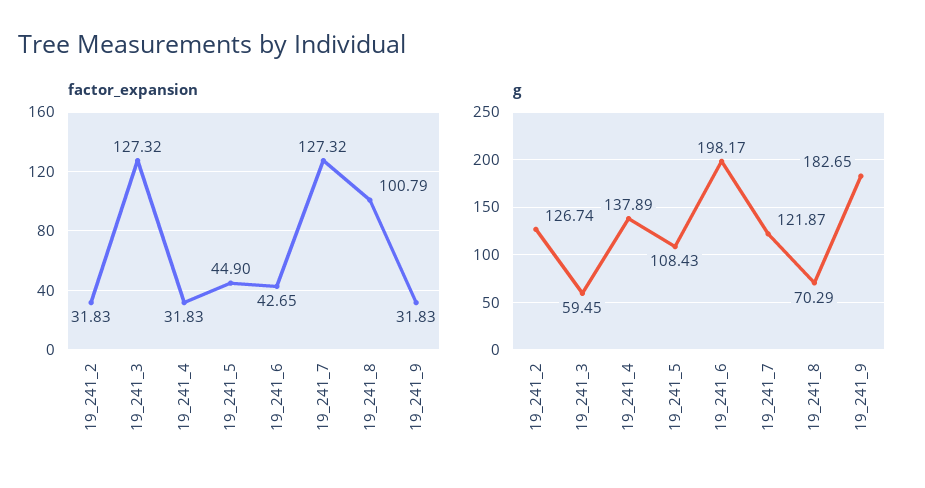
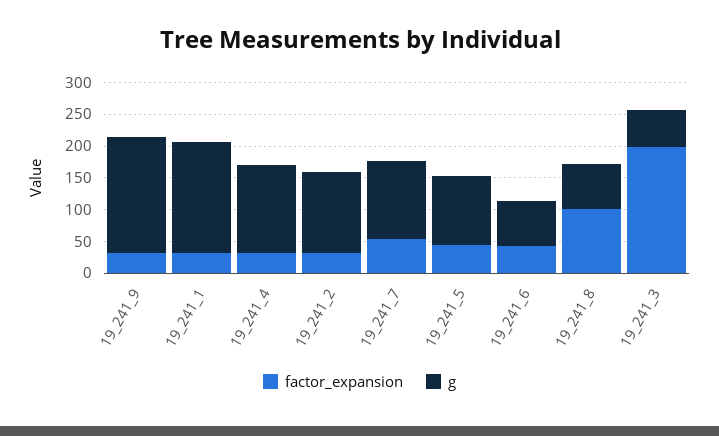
factor_expansion, 19_241_3: 127.32 -> 200
factor_expansion, 19_241_7: 127.32 -> 50
g, 19_241_6: 198.17 -> 75
factor_expansion, 19_241_1: none -> 25
g, 19_241_1: none -> 175

